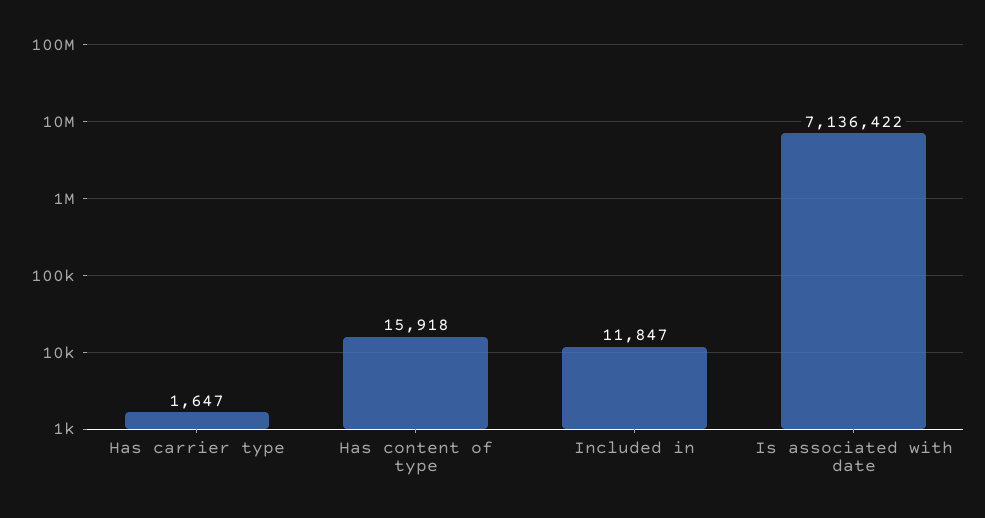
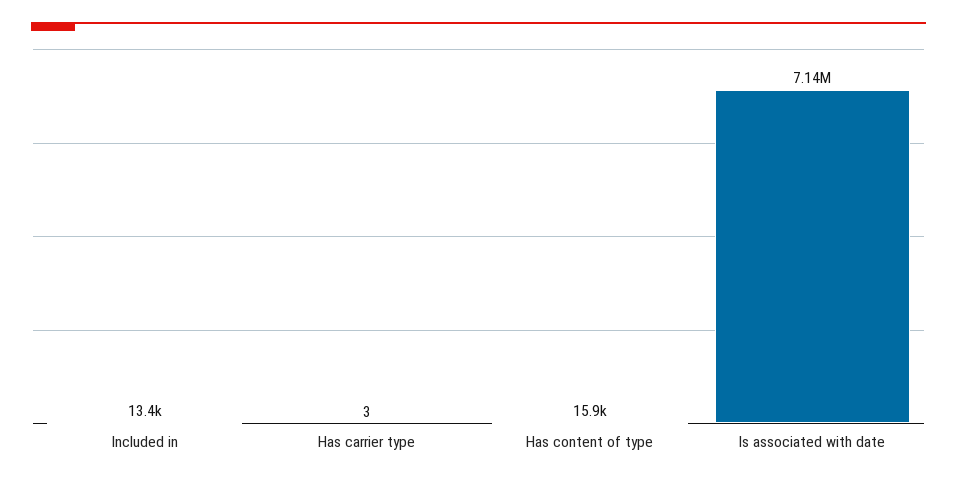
Has carrier type: 1647 -> 3
Included in: 11847 -> 13400

